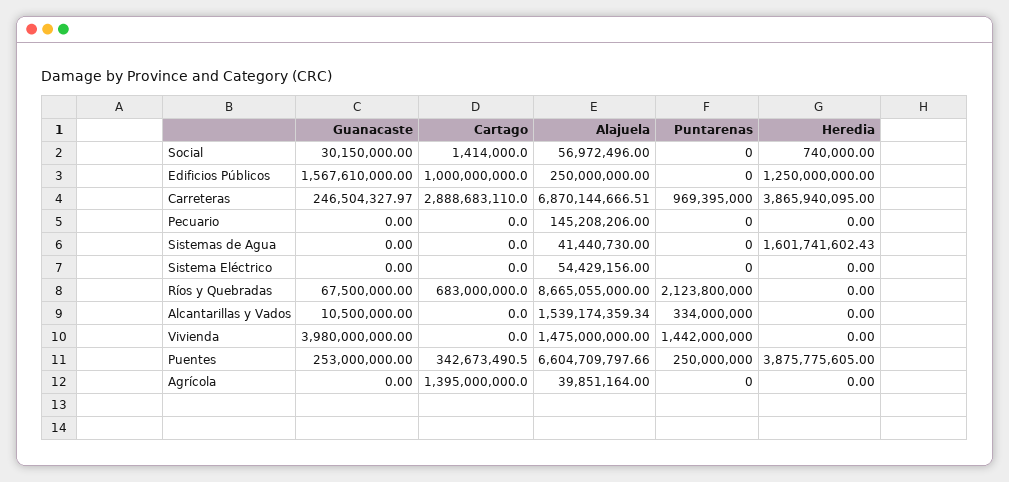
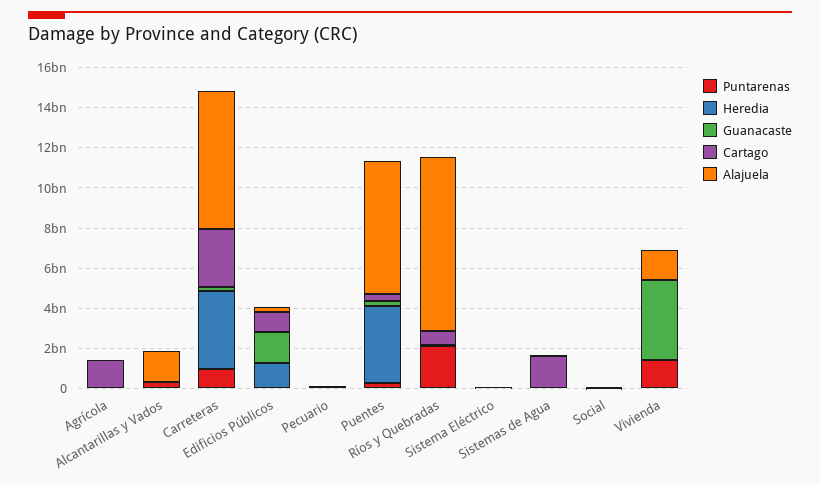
Cartago, Sistemas de Agua: 0 -> 1500000000
Heredia, Sistemas de Agua: 1601741602.43 -> 0

